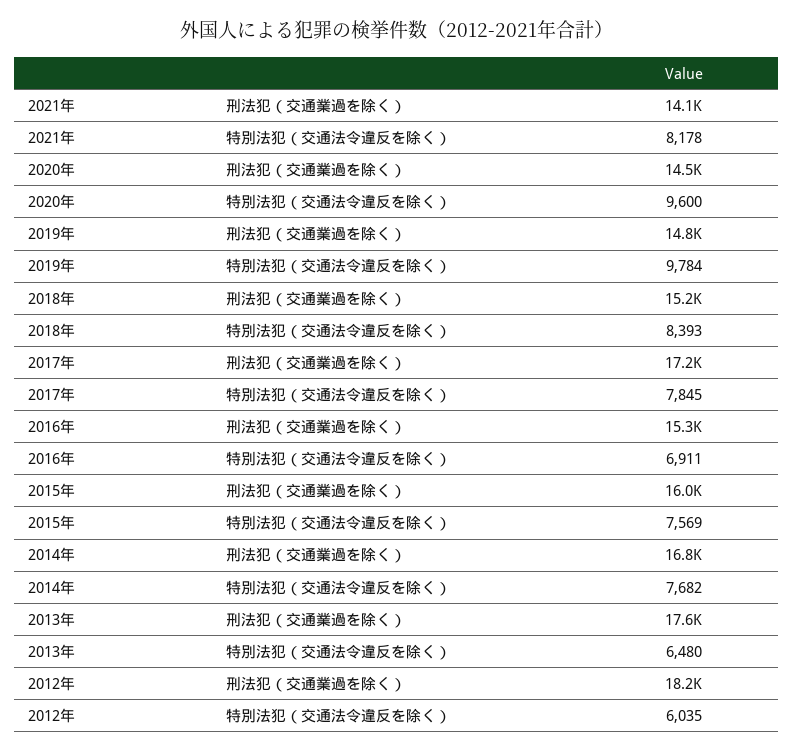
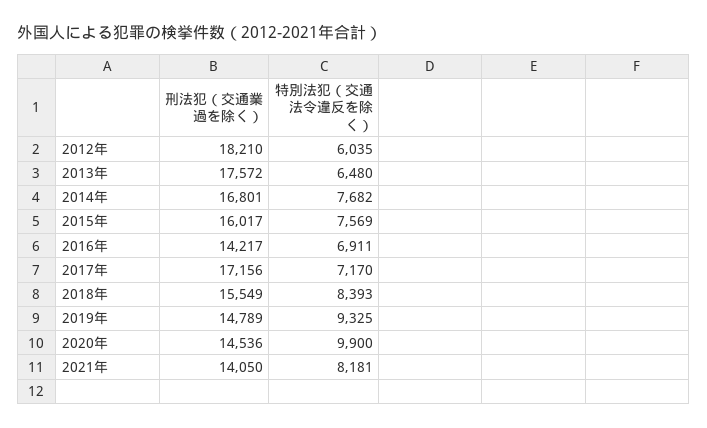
2021年, 特別法犯（交通法令違反を除く）: 8178 -> 8181
2020年, 特別法犯（交通法令違反を除く）: 9600 -> 9900
2019年, 特別法犯（交通法令違反を除く）: 9784 -> 9325
2018年, 刑法犯（交通業過を除く）: 15200 -> 15549
2017年, 特別法犯（交通法令違反を除く）: 7845 -> 7170
2016年, 刑法犯（交通業過を除く）: 15300 -> 14217

